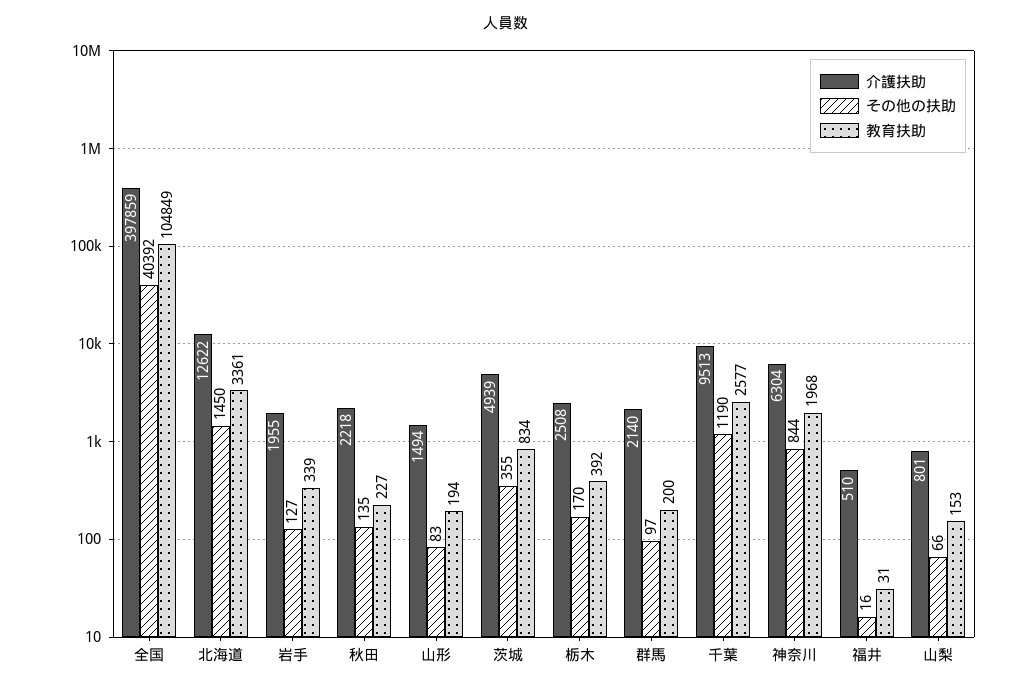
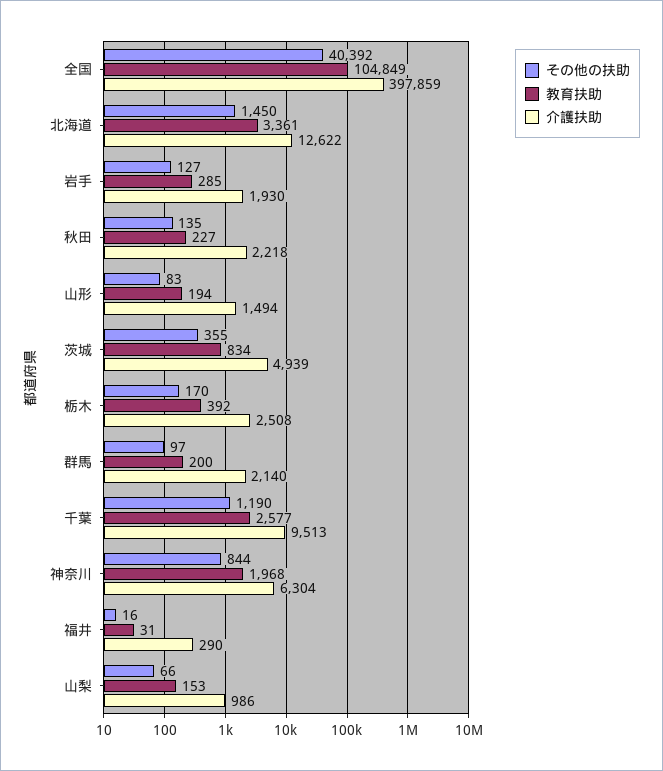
介護扶助, 岩手: 1955 -> 1930
教育扶助, 岩手: 339 -> 285
介護扶助, 福井: 510 -> 290
介護扶助, 山梨: 801 -> 986

